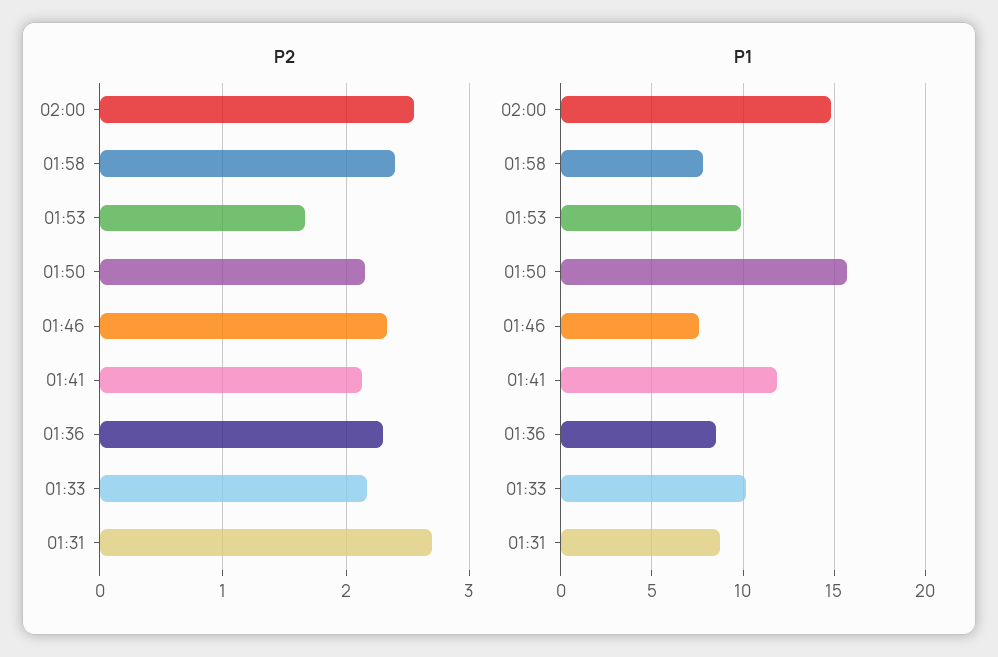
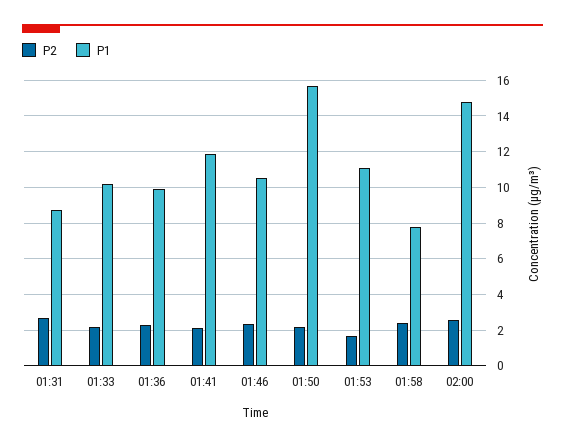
P1, 01:53: 10 -> 11
P1, 01:46: 7.5 -> 10.5
P1, 01:36: 8.5 -> 10

